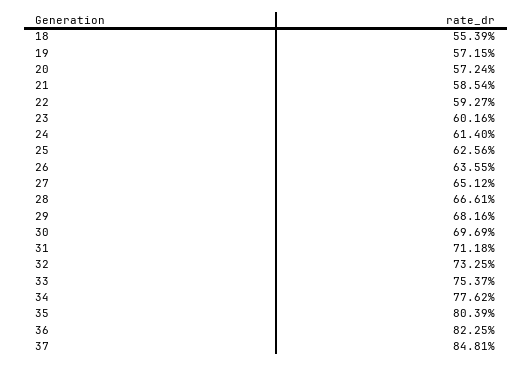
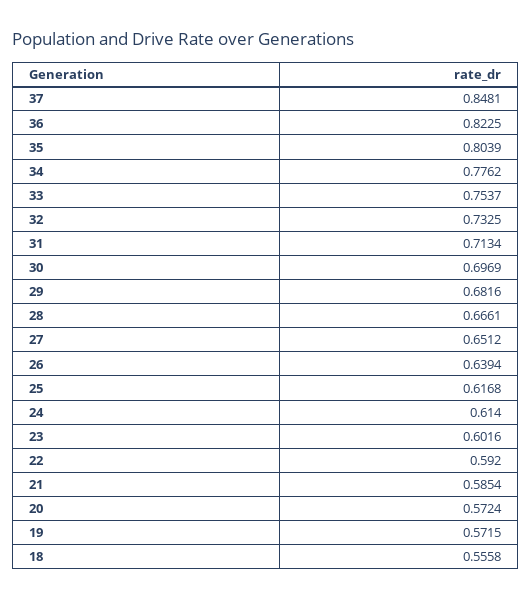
18: 0.5539 -> 0.5558
22: 0.5927 -> 0.592
25: 0.6256 -> 0.6168
26: 0.6355 -> 0.6394
31: 0.7118 -> 0.7134

